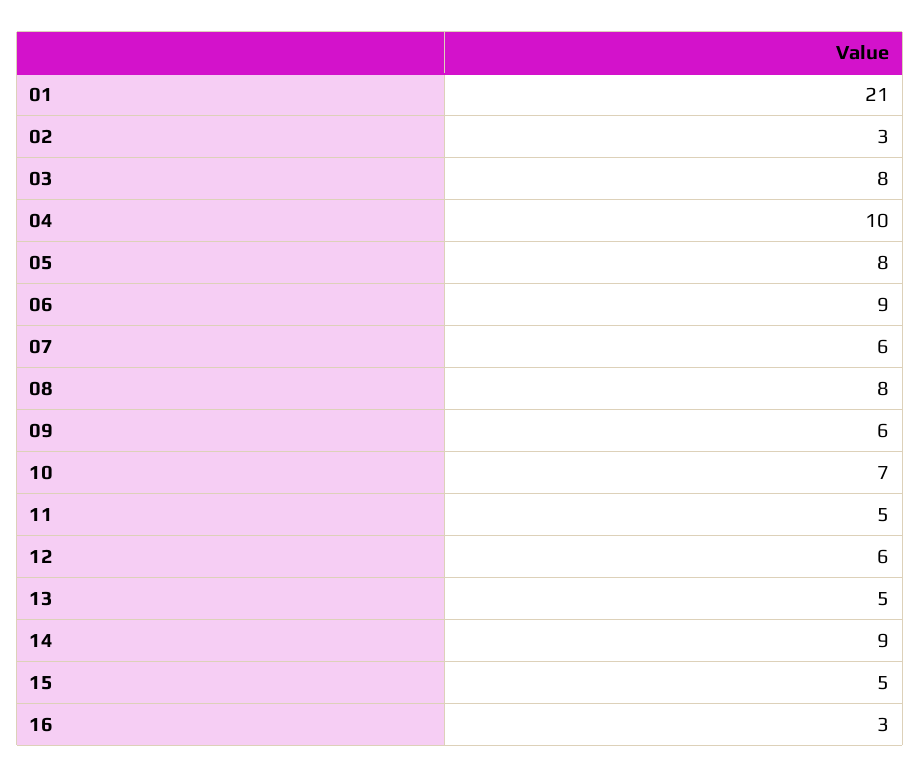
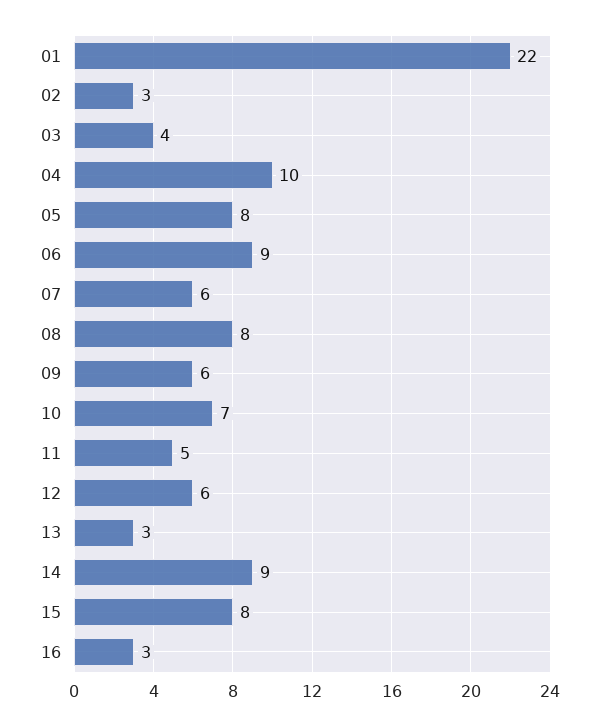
01: 21 -> 22
03: 8 -> 4
13: 5 -> 3
15: 5 -> 8

